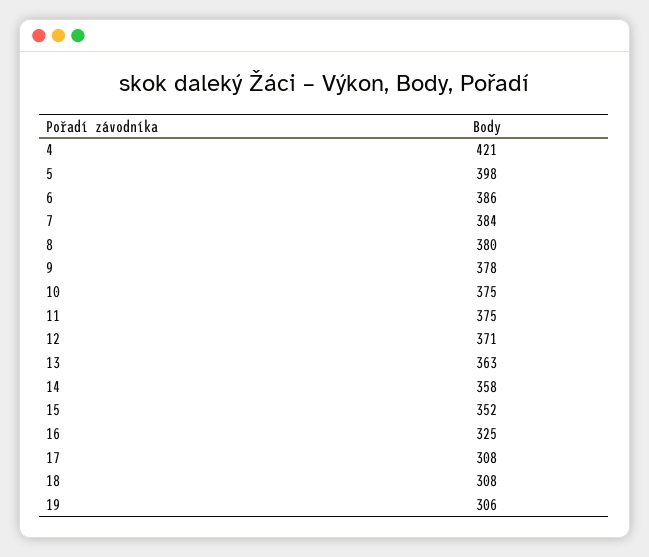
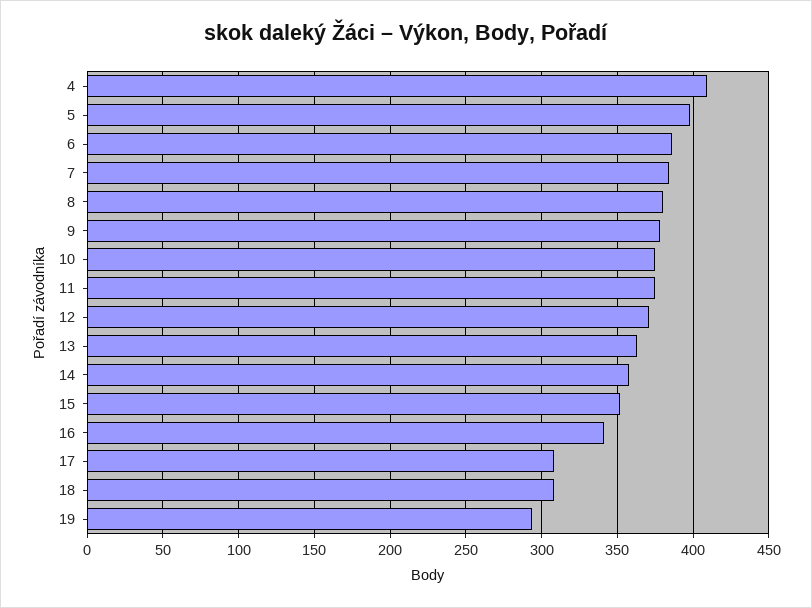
4: 421 -> 410
16: 325 -> 340
19: 306 -> 295

